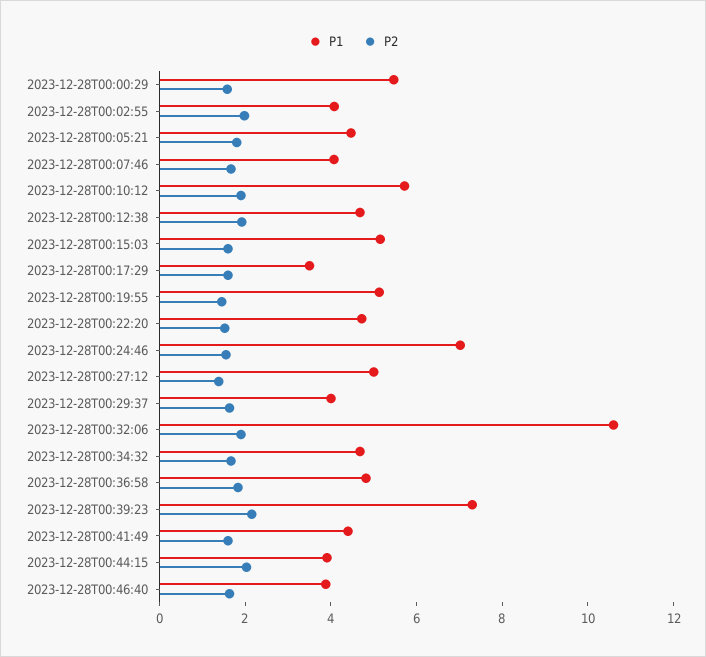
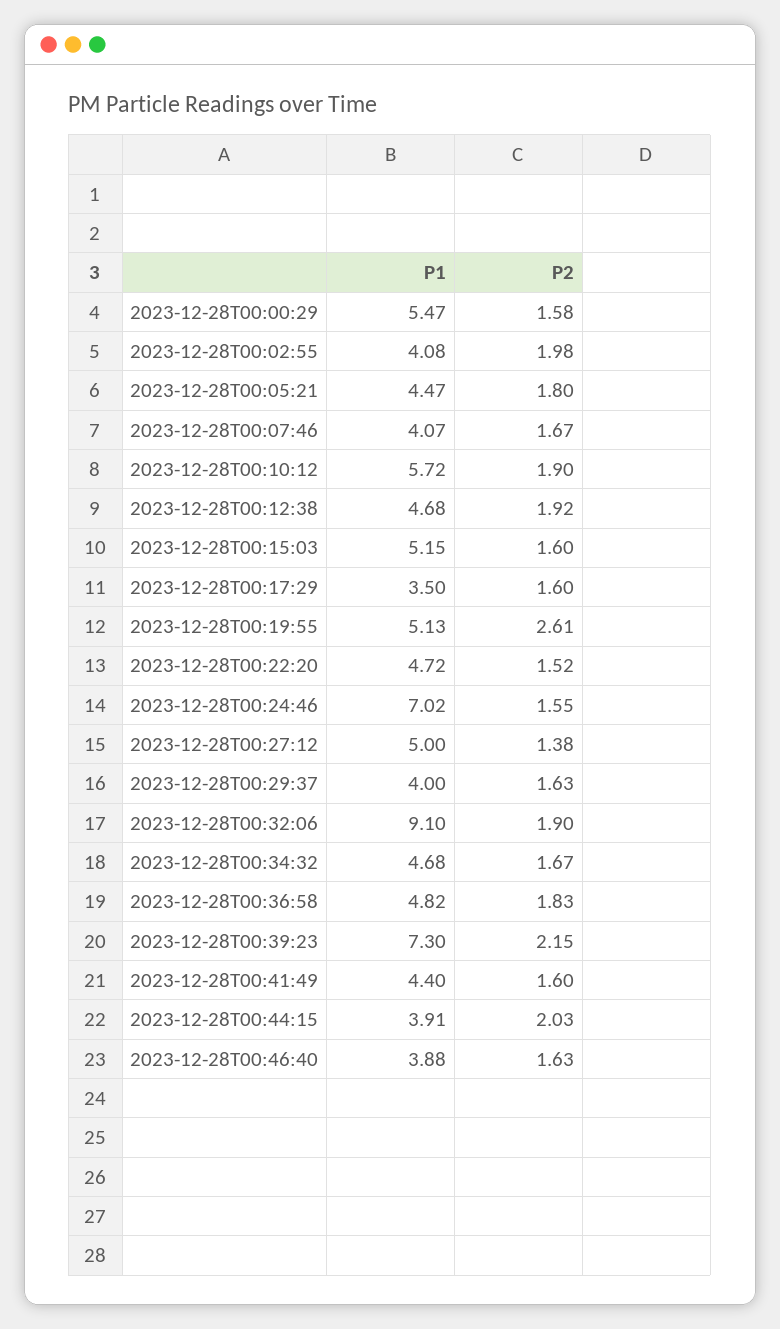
P2, 2023-12-28T00:19:55: 1.5 -> 2.61
P1, 2023-12-28T00:32:06: 10.5 -> 9.1

